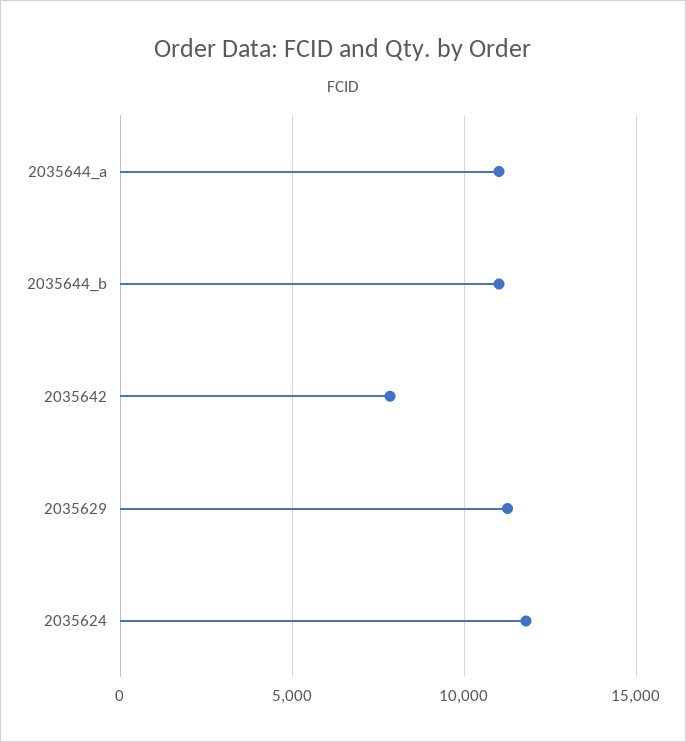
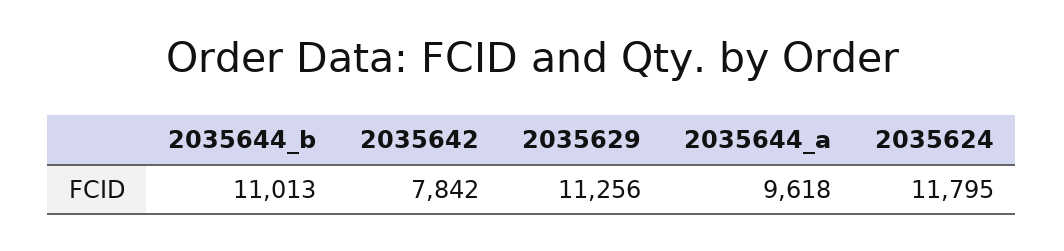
2035644_a: 11000 -> 9618

